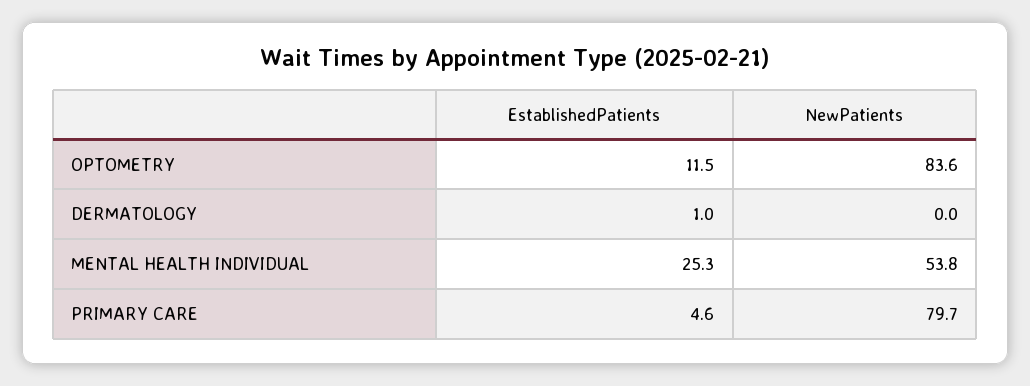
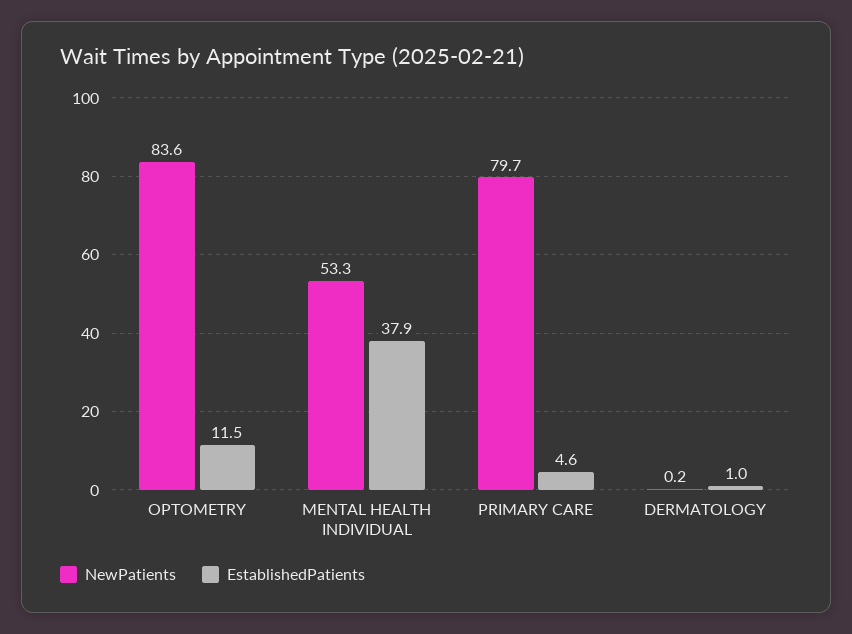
NewPatients, DERMATOLOGY: 0 -> 0.2
EstablishedPatients, MENTAL HEALTH INDIVIDUAL: 25.3 -> 37.9
NewPatients, MENTAL HEALTH INDIVIDUAL: 53.8 -> 53.3

